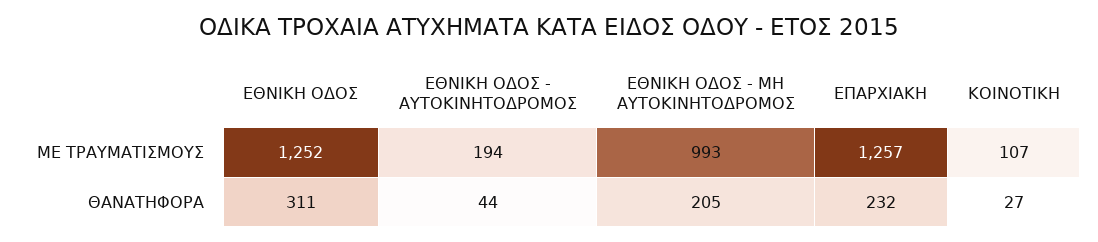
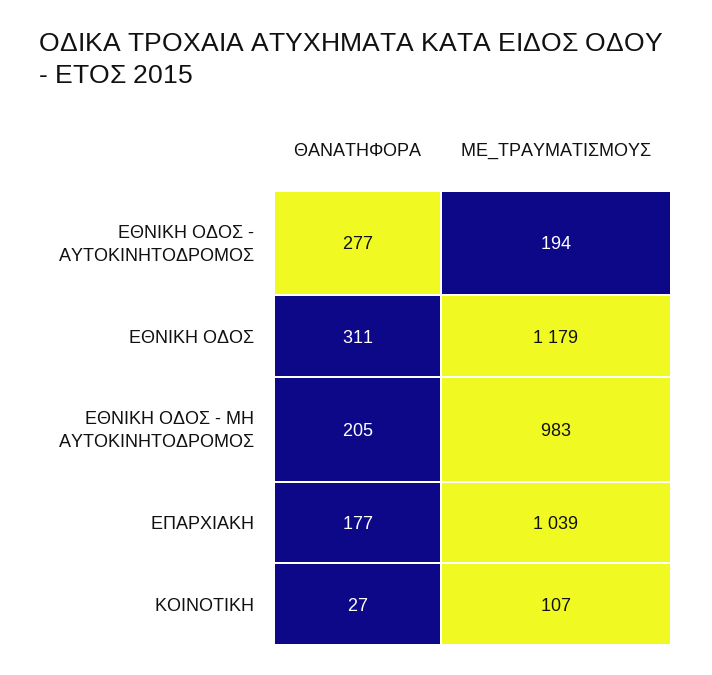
ΕΘΝΙΚΗ ΟΔΟΣ, ΜΕ ΤΡΑΥΜΑΤΙΣΜΟΥΣ: 1252 -> 1179
ΕΘΝΙΚΗ ΟΔΟΣ - ΜΗ ΑΥΤΟΚΙΝΗΤΟΔΡΟΜΟΣ, ΜΕ ΤΡΑΥΜΑΤΙΣΜΟΥΣ: 993 -> 983
ΕΠΑΡΧΙΑΚΗ, ΜΕ ΤΡΑΥΜΑΤΙΣΜΟΥΣ: 1257 -> 1039
ΕΘΝΙΚΗ ΟΔΟΣ - ΑΥΤΟΚΙΝΗΤΟΔΡΟΜΟΣ, ΘΑΝΑΤΗΦΟΡΑ: 44 -> 277
ΕΠΑΡΧΙΑΚΗ, ΘΑΝΑΤΗΦΟΡΑ: 232 -> 177

